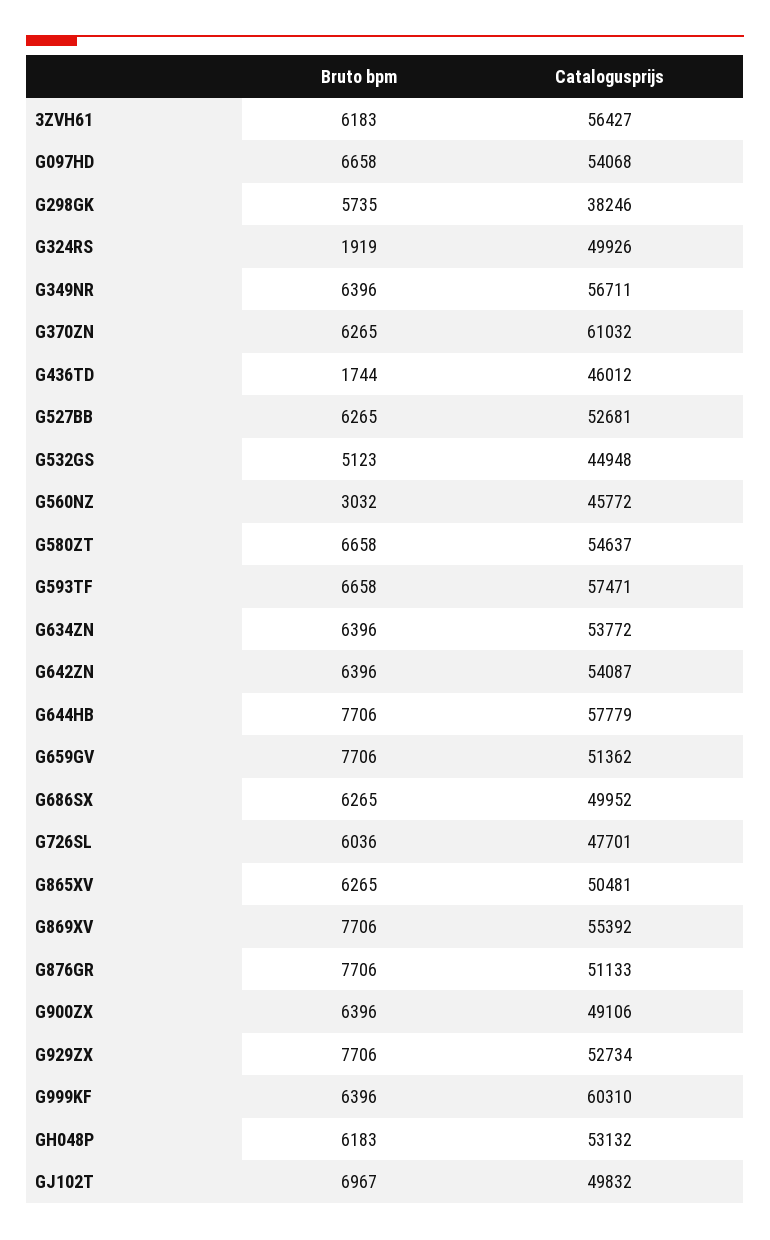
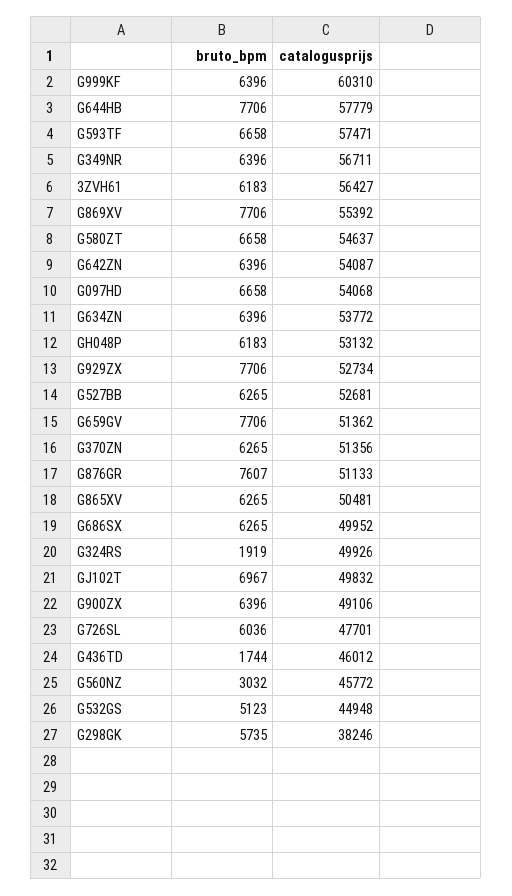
Catalogusprijs, G370ZN: 61032 -> 51356
Bruto bpm, G876GR: 7706 -> 7607

